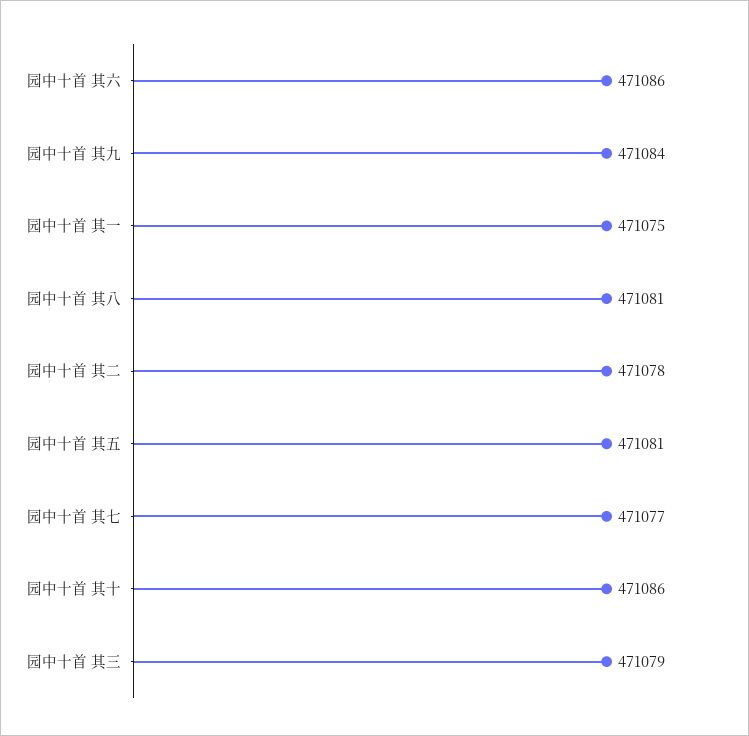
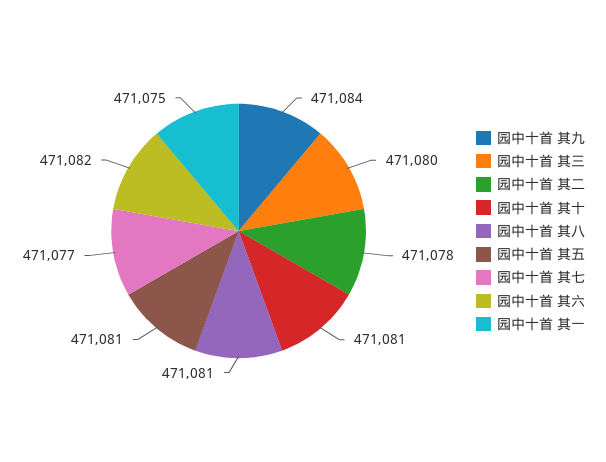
园中十首 其六: 471086 -> 471082
园中十首 其十: 471086 -> 471081
园中十首 其三: 471079 -> 471080

